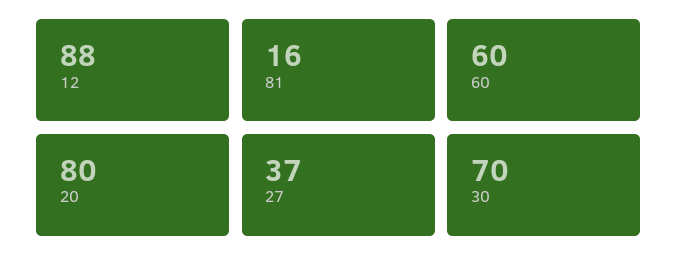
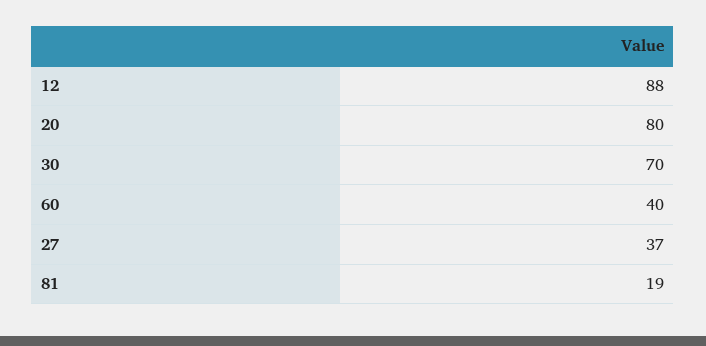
81: 16 -> 19
60: 60 -> 40

